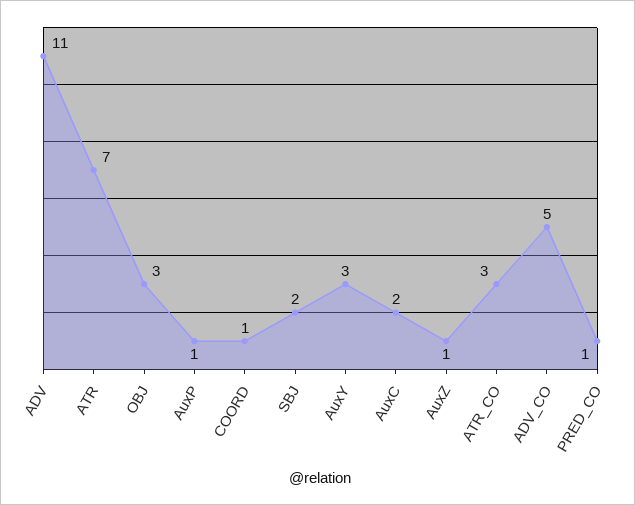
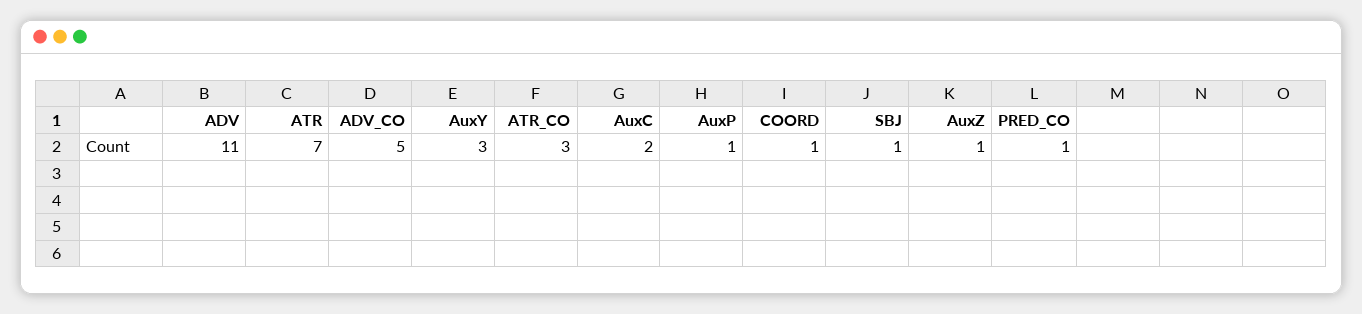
OBJ: 3 -> none
SBJ: 2 -> 1

